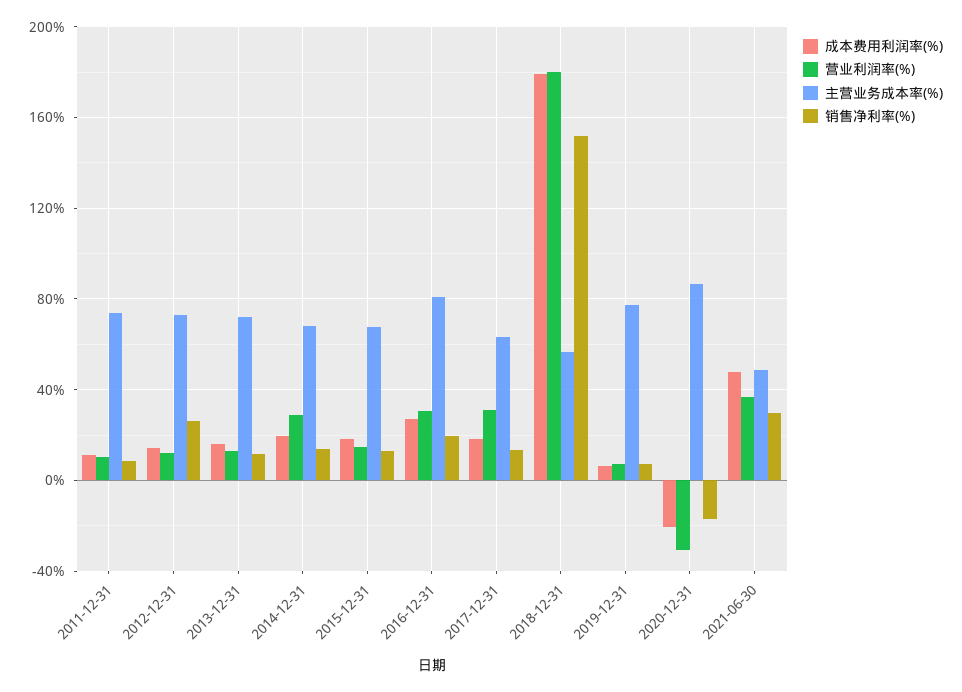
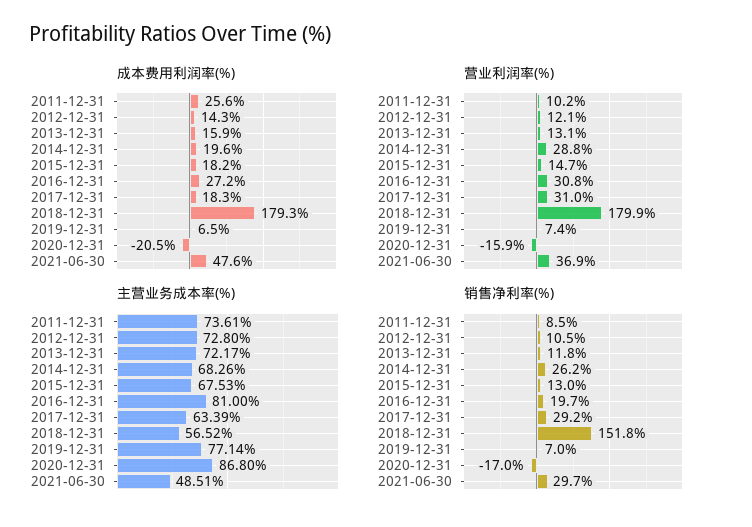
成本费用利润率(%), 2011-12-31: 10 -> 25.6
销售净利率(%), 2012-12-31: 25 -> 10.5
销售净利率(%), 2014-12-31: 15 -> 26.2
销售净利率(%), 2017-12-31: 15 -> 29.2
营业利润率(%), 2020-12-31: -30 -> -15.9

